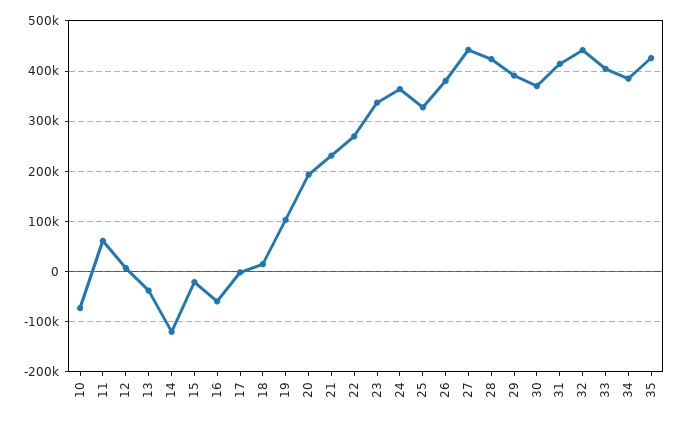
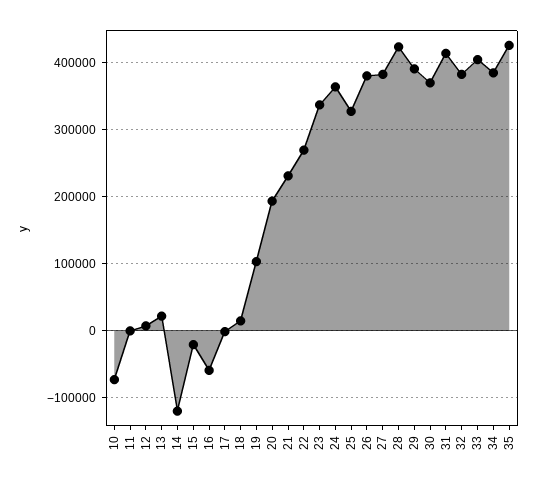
11: 60000 -> 0
13: -40000 -> 20000
27: 440000 -> 380000
32: 440000 -> 380000

